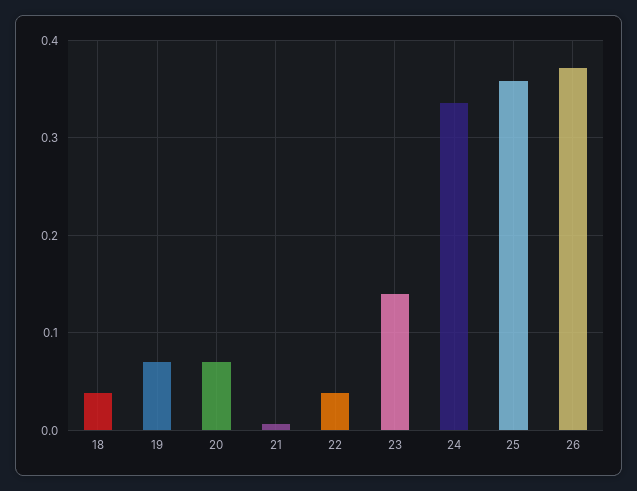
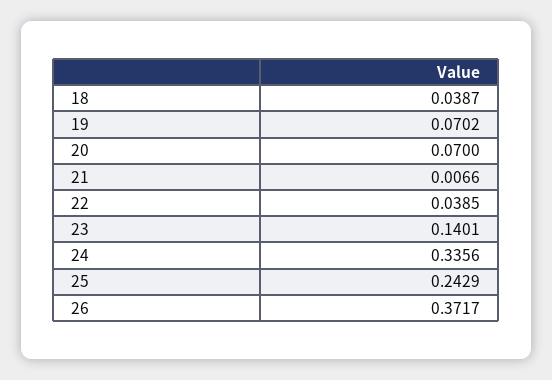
25: 0.36 -> 0.2429

